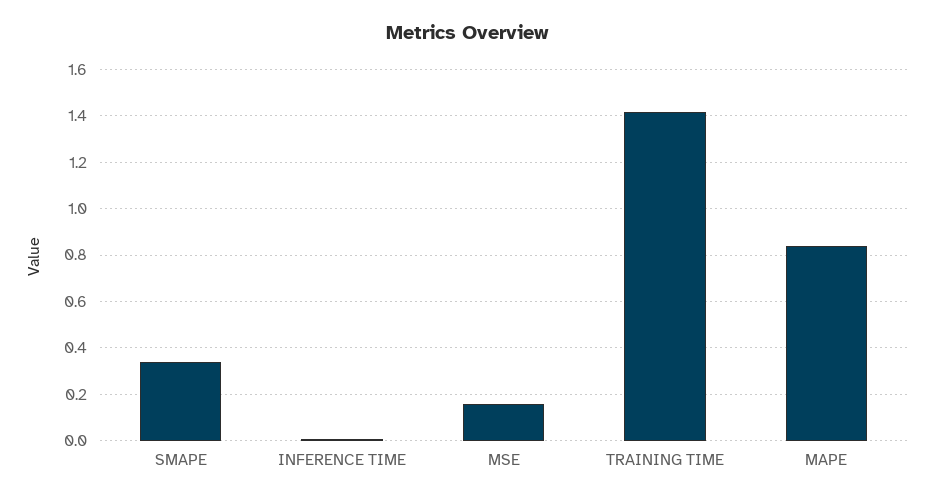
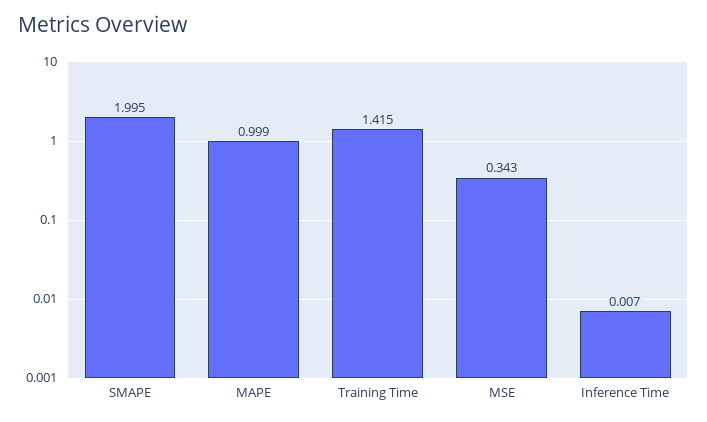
SMAPE: 0.35 -> 1.995
MSE: 0.15 -> 0.343
MAPE: 0.85 -> 0.999

